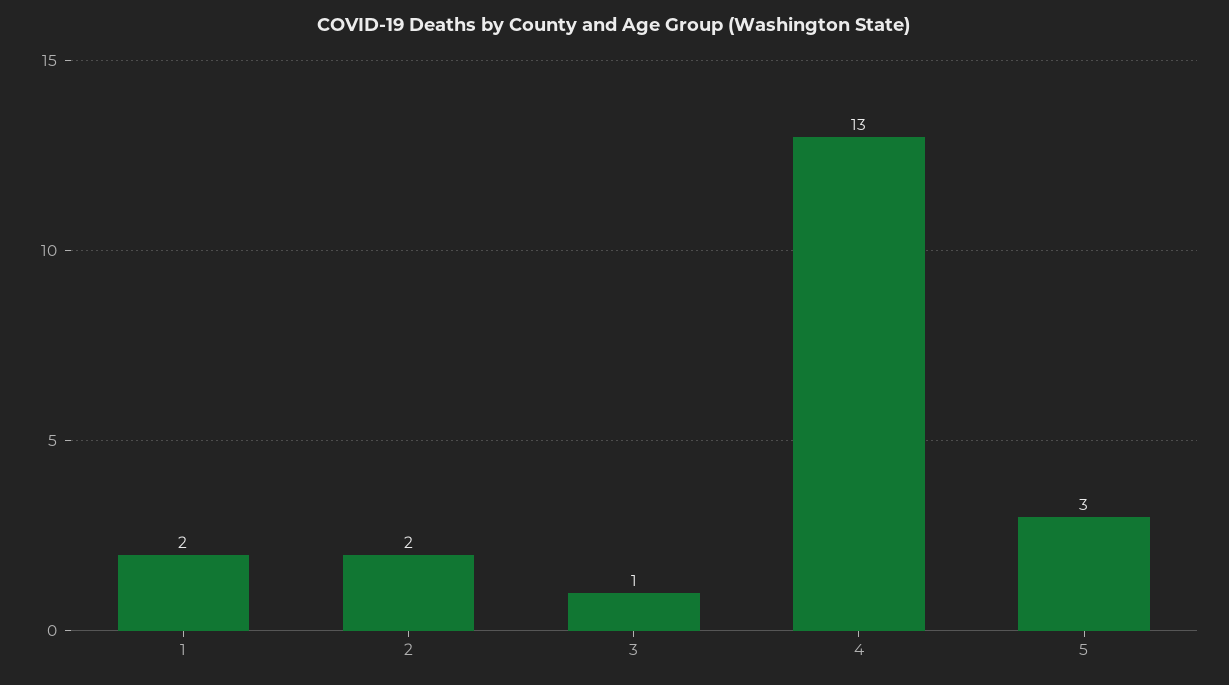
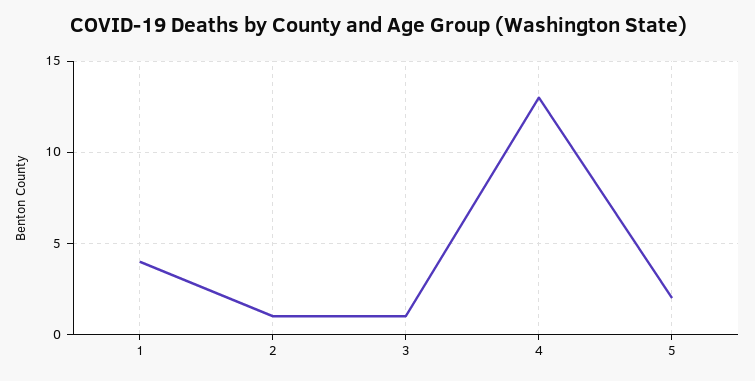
1: 2 -> 4
2: 2 -> 1
5: 3 -> 2

